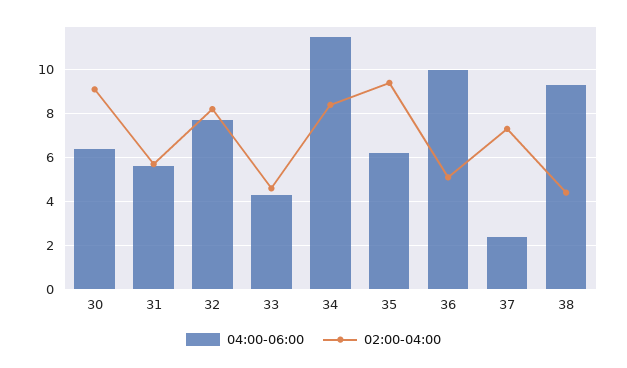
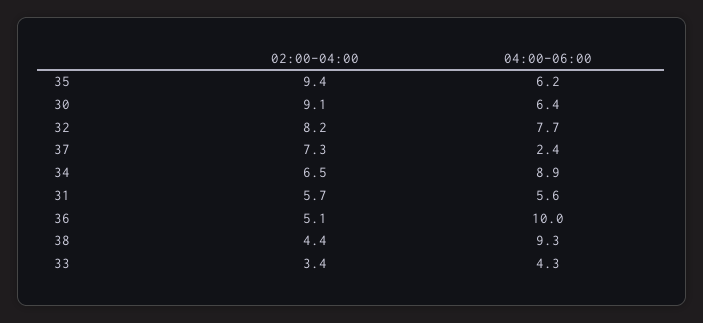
02:00-04:00, 33: 4.5 -> 3.4
04:00-06:00, 34: 11.5 -> 8.9
02:00-04:00, 34: 8.5 -> 6.5

